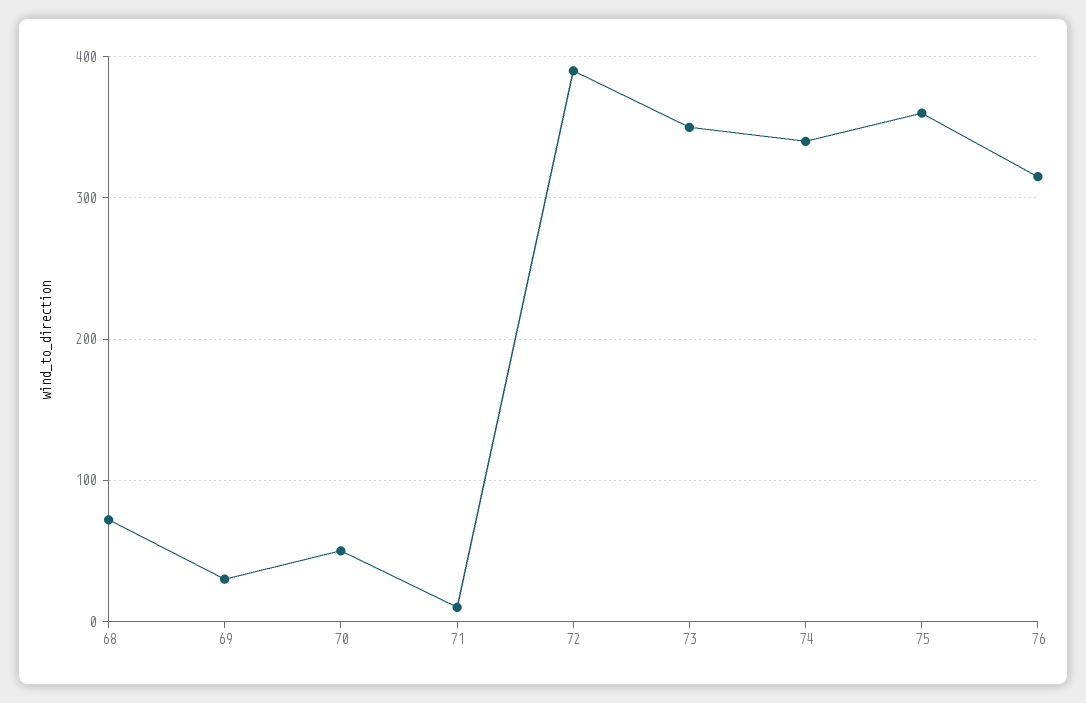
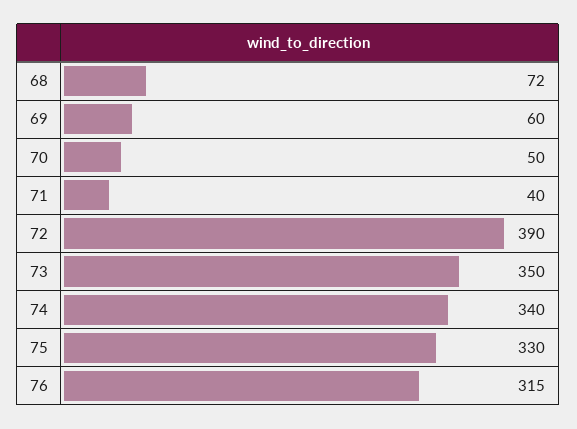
69: 30 -> 60
71: 10 -> 40
75: 360 -> 330

